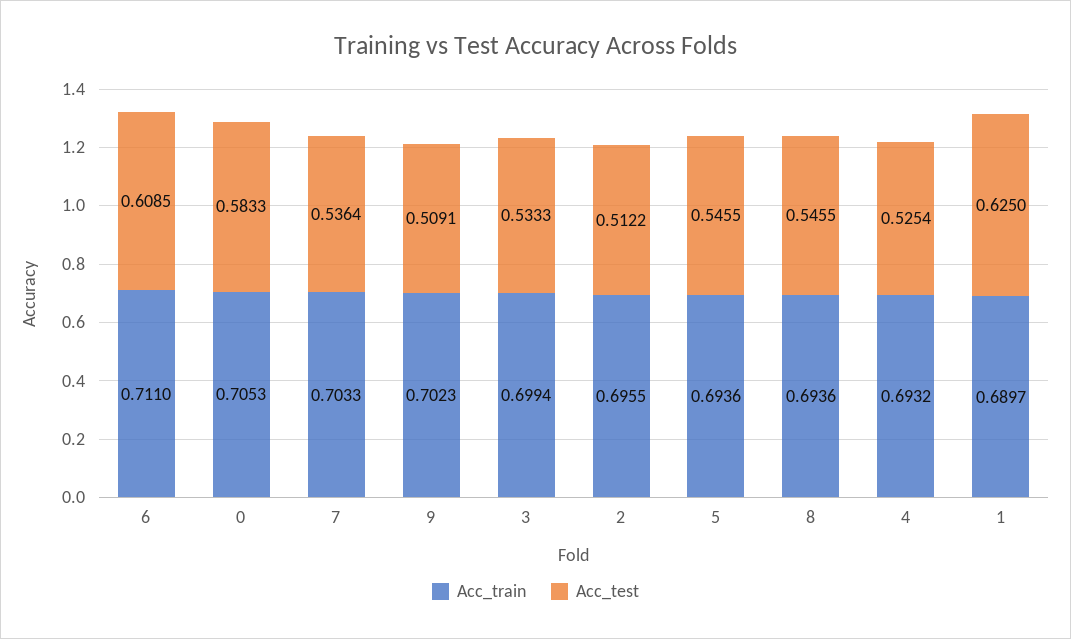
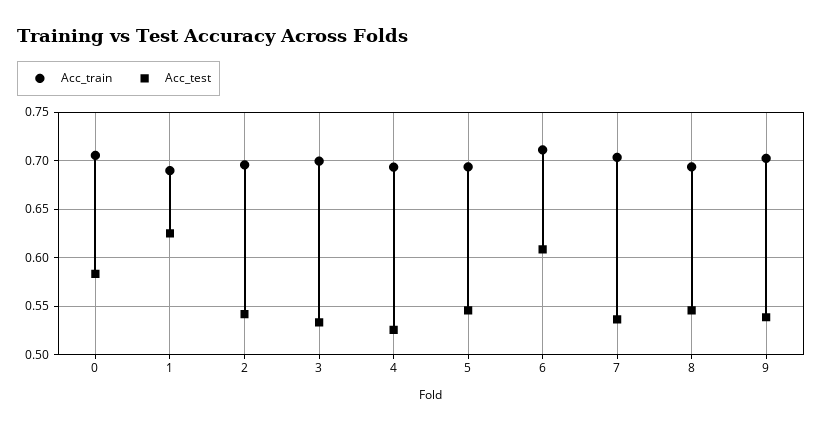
Acc_test, 9: 0.5091 -> 0.54
Acc_test, 2: 0.5122 -> 0.54

